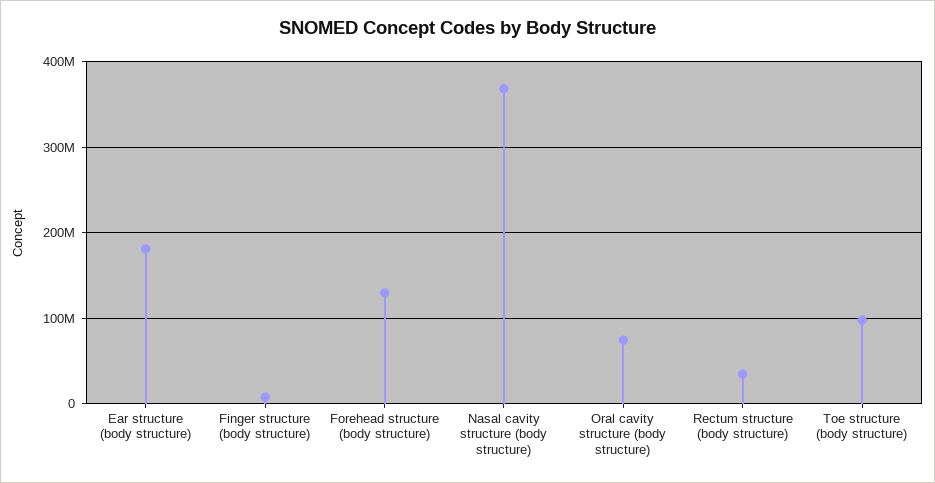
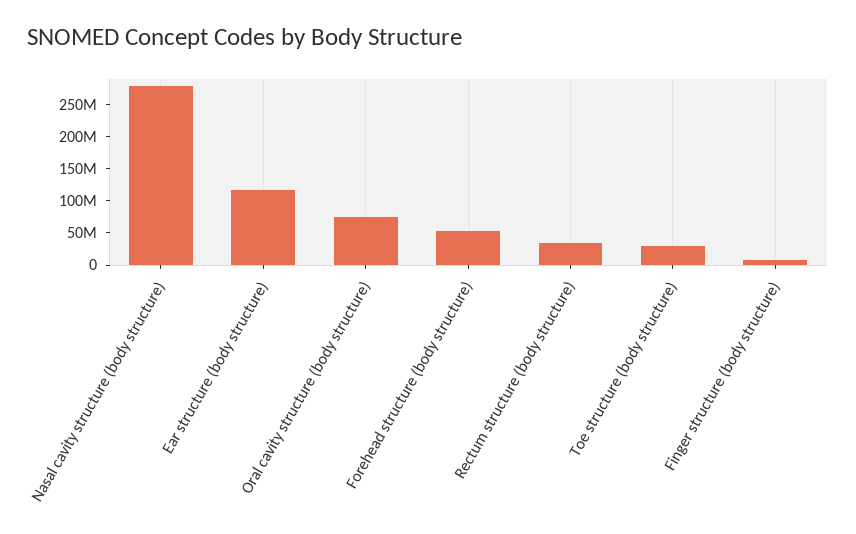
Ear structure (body structure): 180000000 -> 125000000
Forehead structure (body structure): 130000000 -> 50000000
Nasal cavity structure (body structure): 370000000 -> 275000000
Toe structure (body structure): 100000000 -> 25000000

